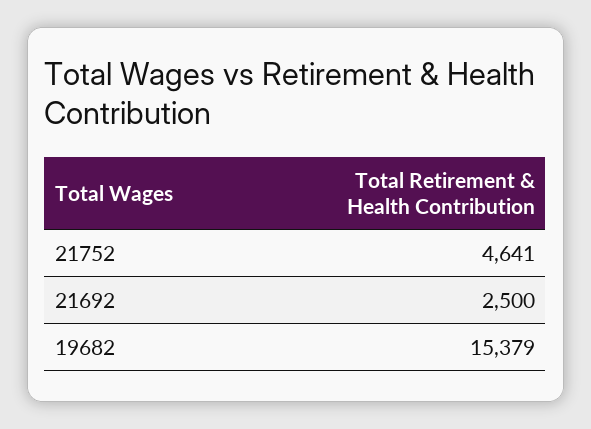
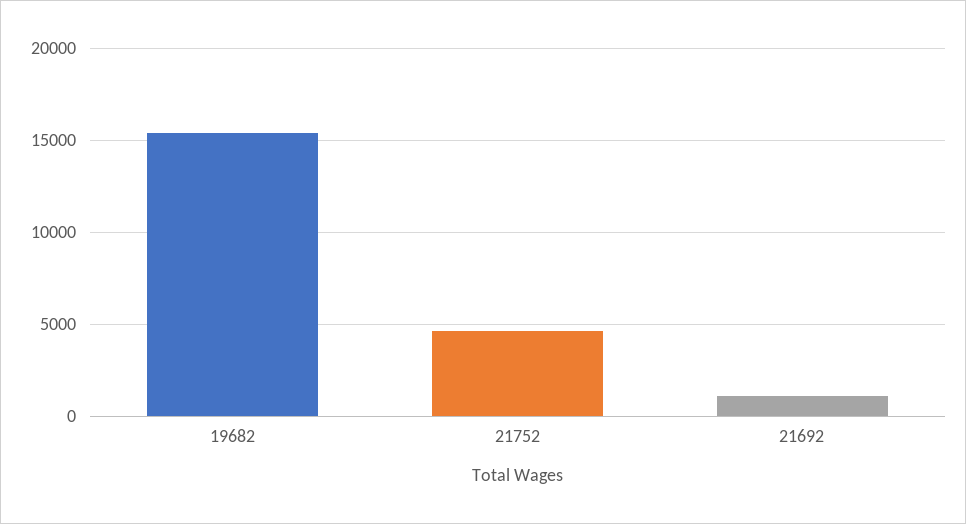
21692: 2500 -> 1000

